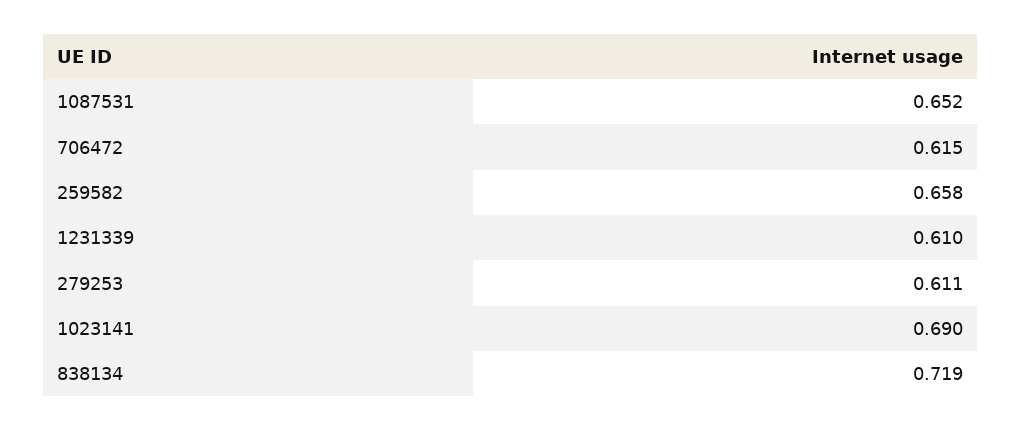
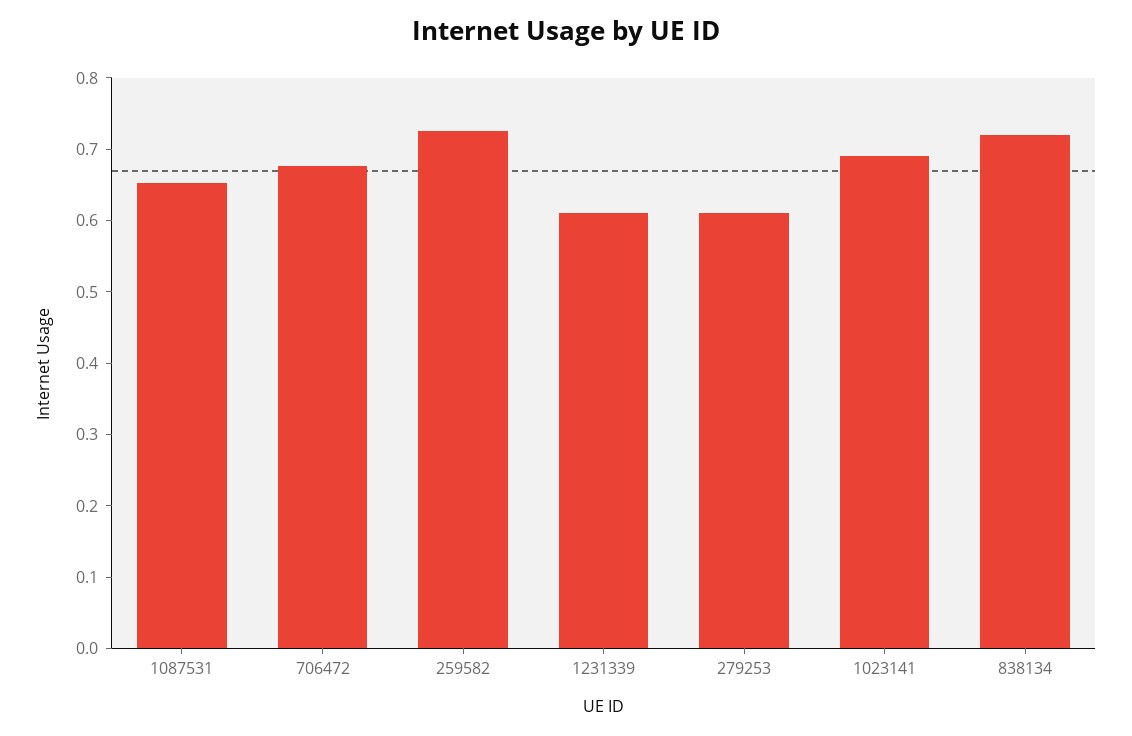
706472: 0.615 -> 0.68
259582: 0.658 -> 0.72

